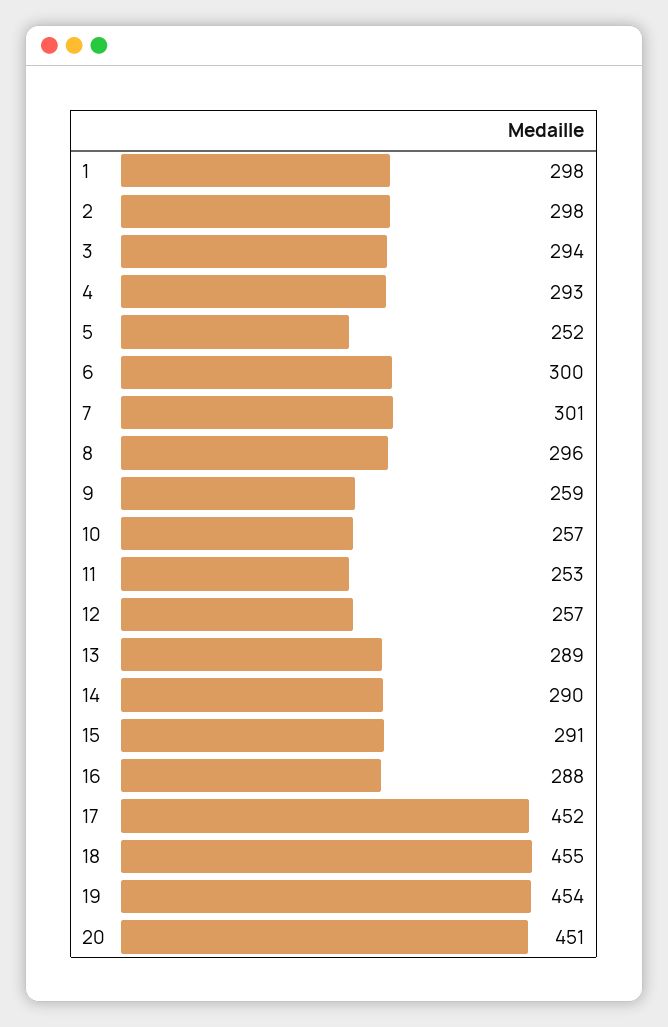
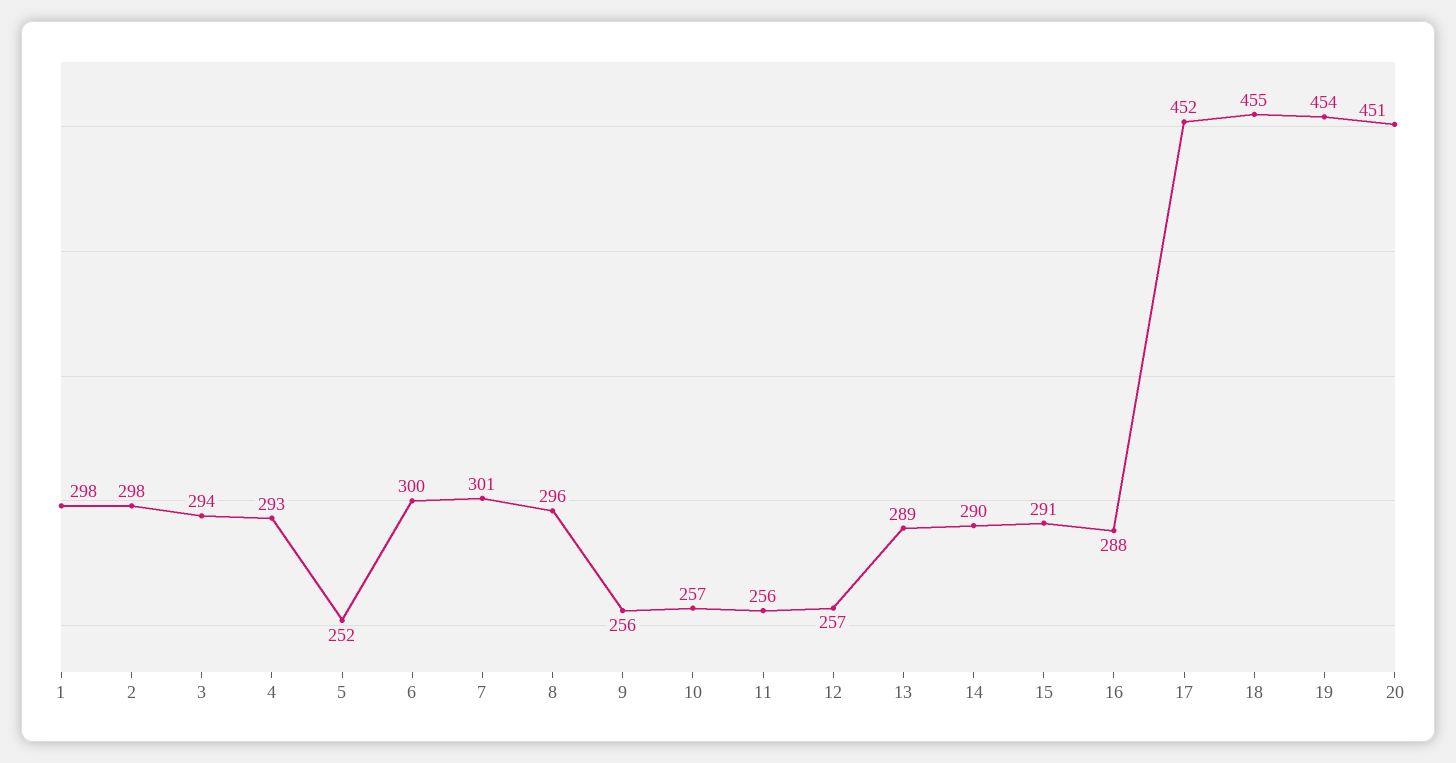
9: 259 -> 256
11: 253 -> 256

